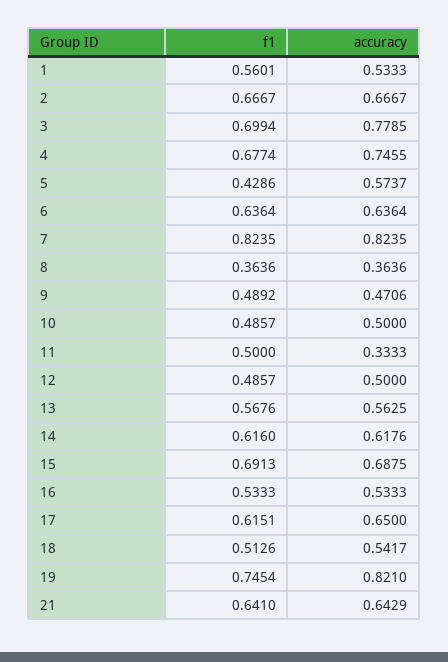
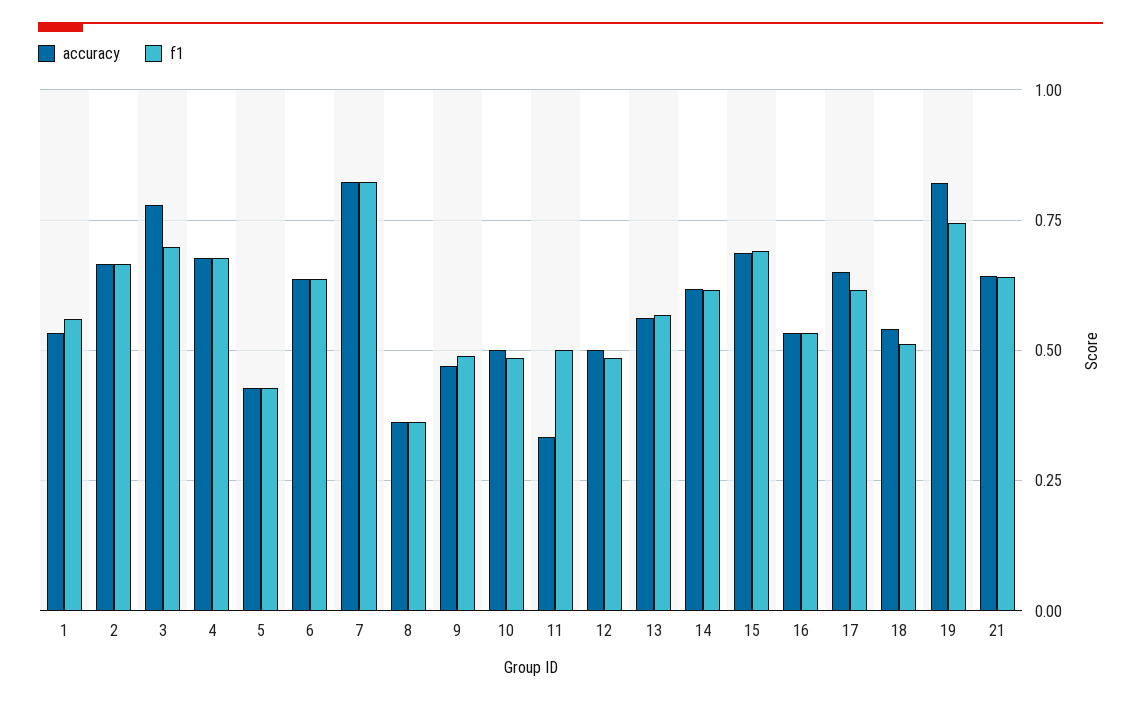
accuracy, 4: 0.7455 -> 0.675
accuracy, 5: 0.5737 -> 0.425

